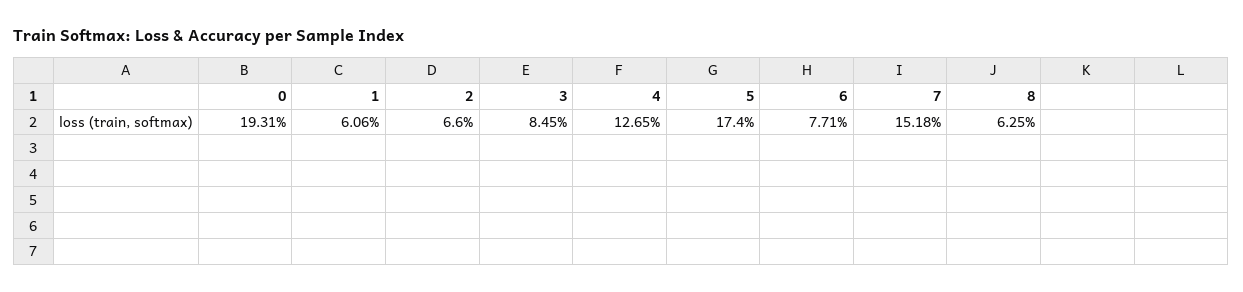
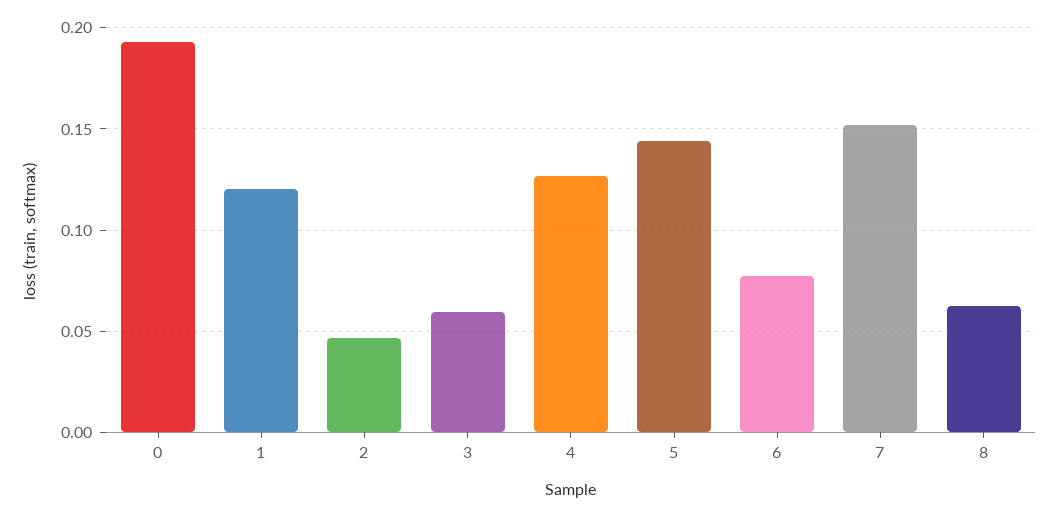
1: 0.0606 -> 0.12
2: 0.066 -> 0.045
3: 0.0845 -> 0.06
5: 0.174 -> 0.145

